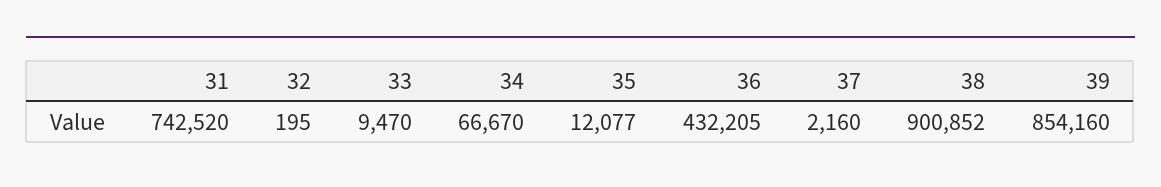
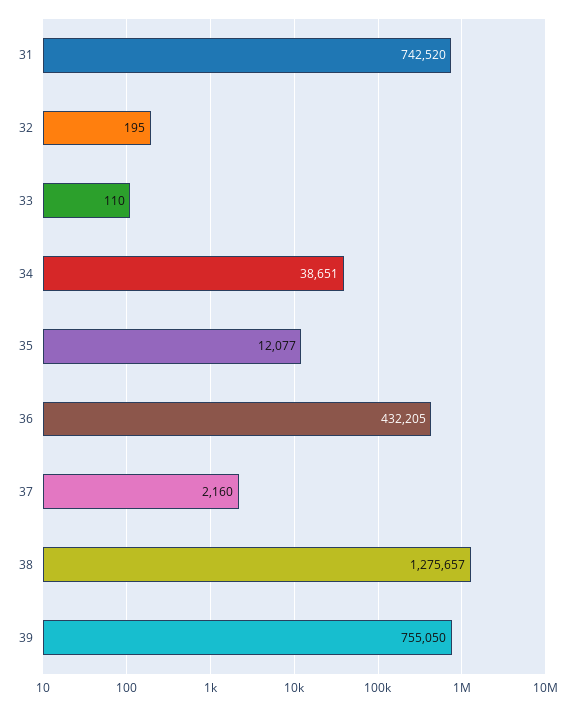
33: 9470 -> 110
34: 66670 -> 38651
38: 900852 -> 1275657
39: 854160 -> 755050

